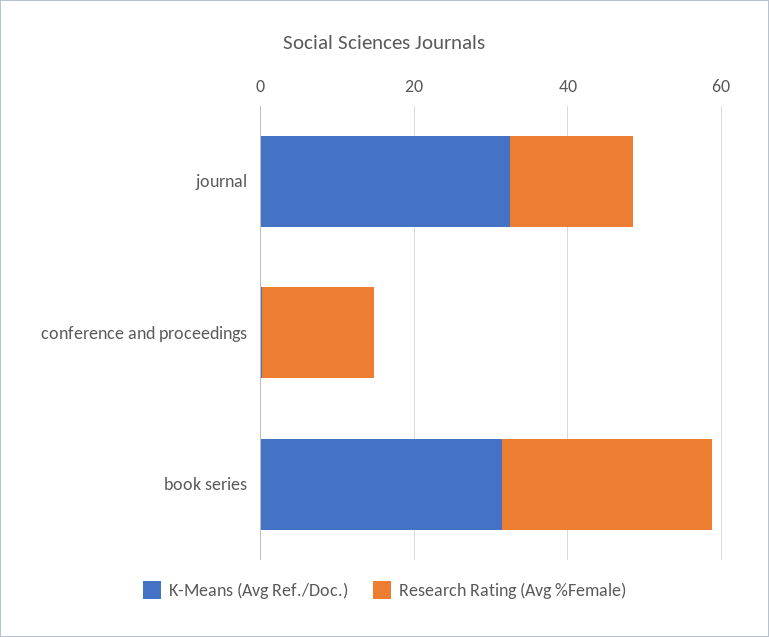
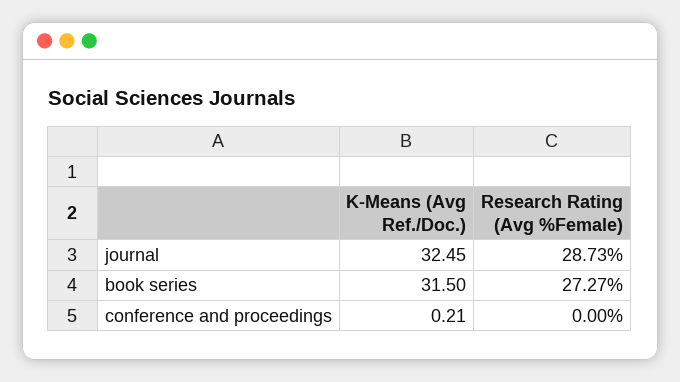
Research Rating (Avg %Female), journal: 15 -> 28.73
Research Rating (Avg %Female), conference and proceedings: 15 -> 0

